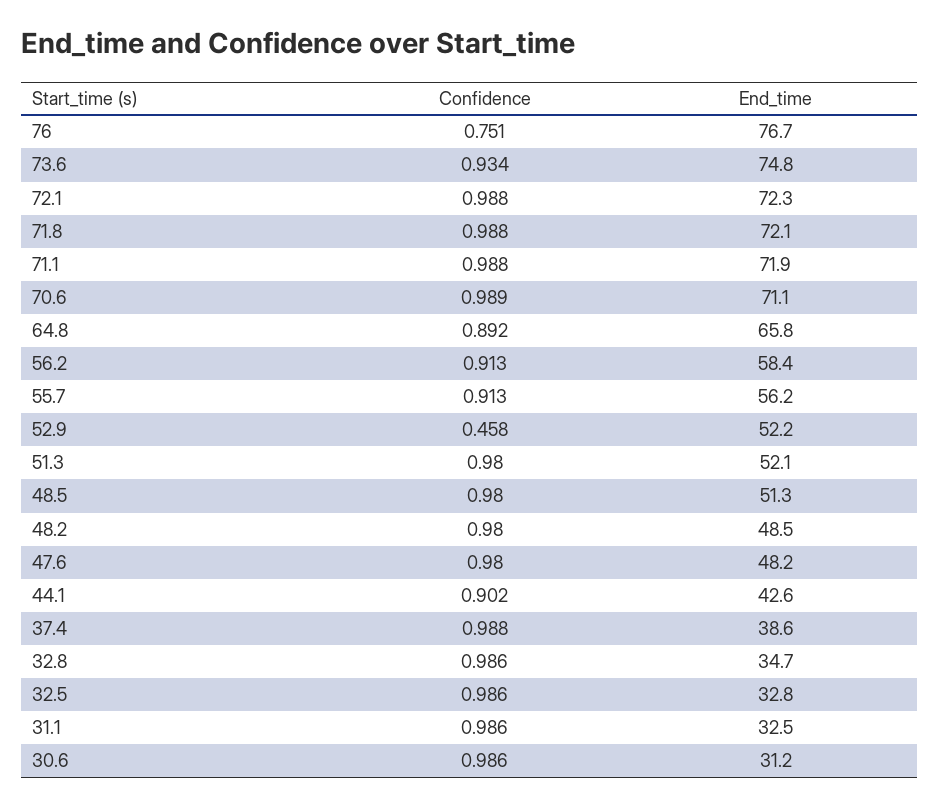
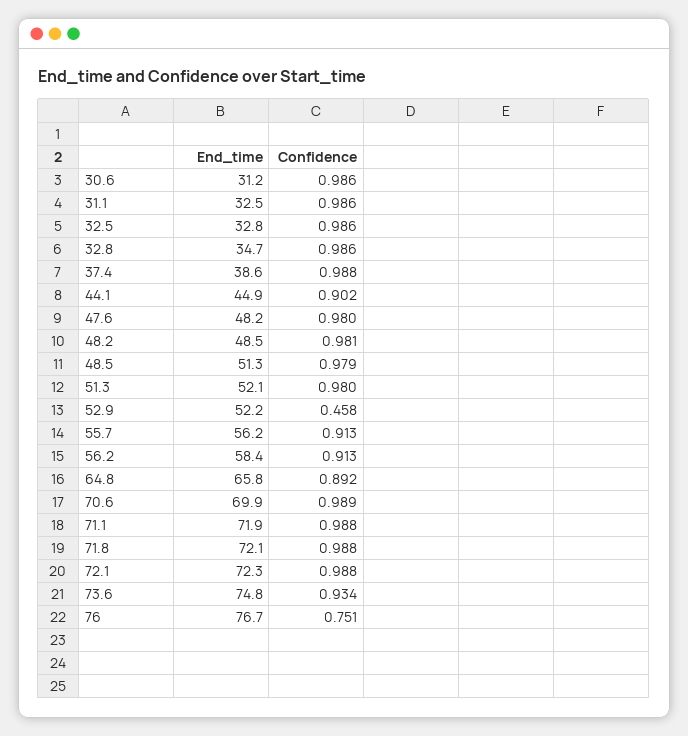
End_time, 70.6: 71.1 -> 69.9
Confidence, 48.5: 0.98 -> 0.979
Confidence, 48.2: 0.98 -> 0.981
End_time, 44.1: 42.6 -> 44.9

